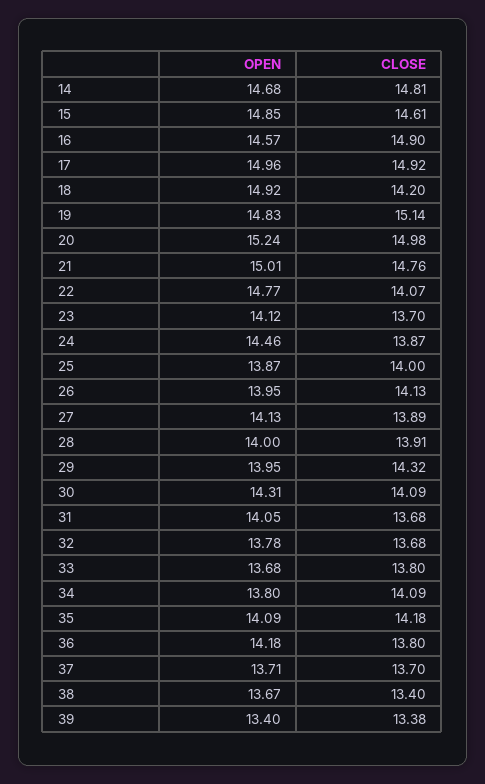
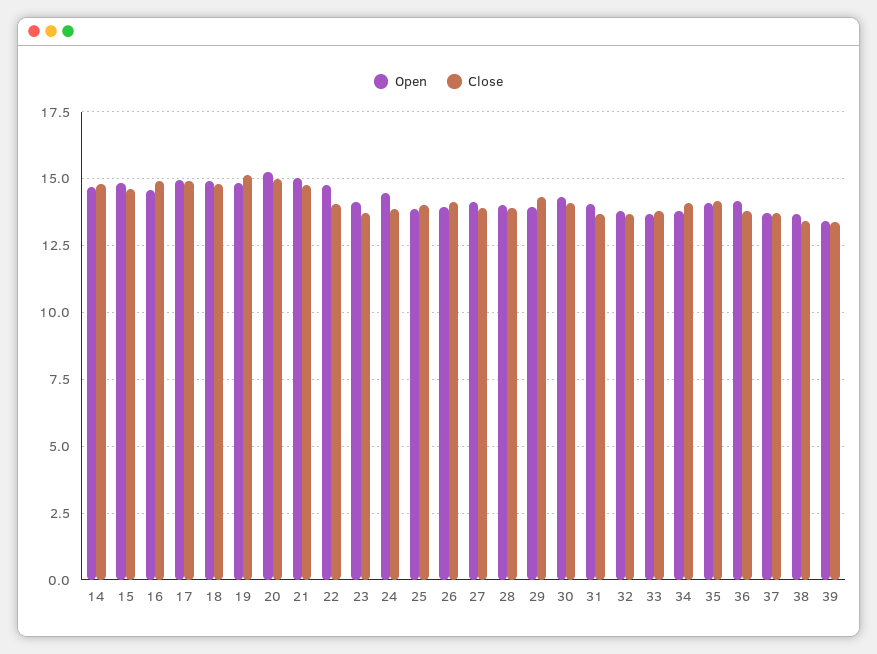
CLOSE, 18: 14.2 -> 14.75

